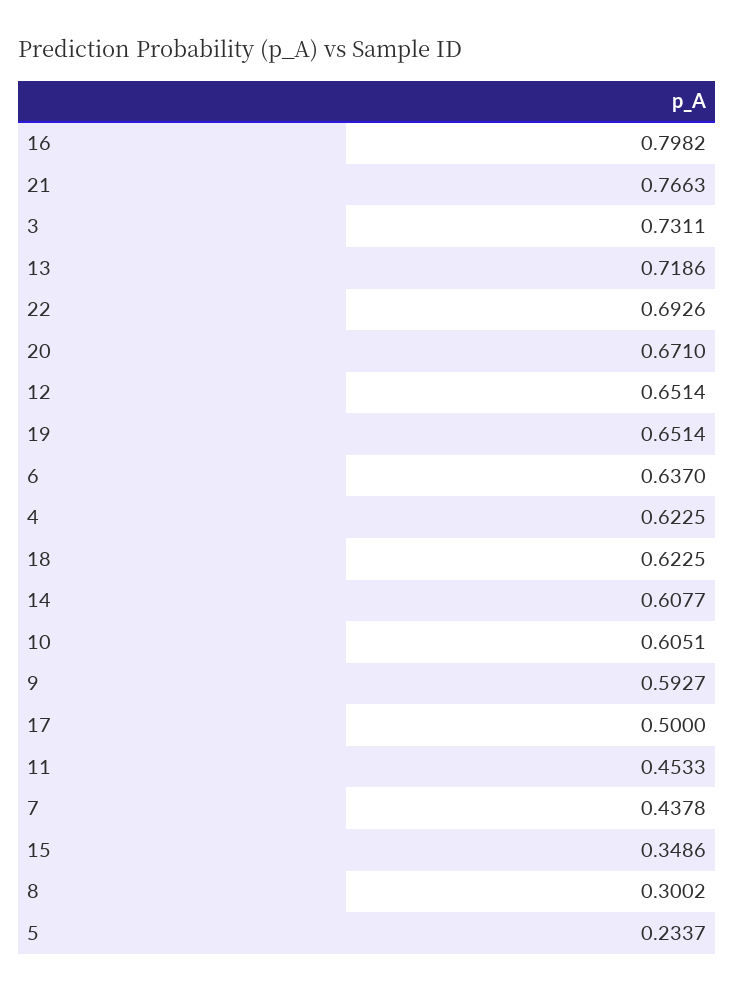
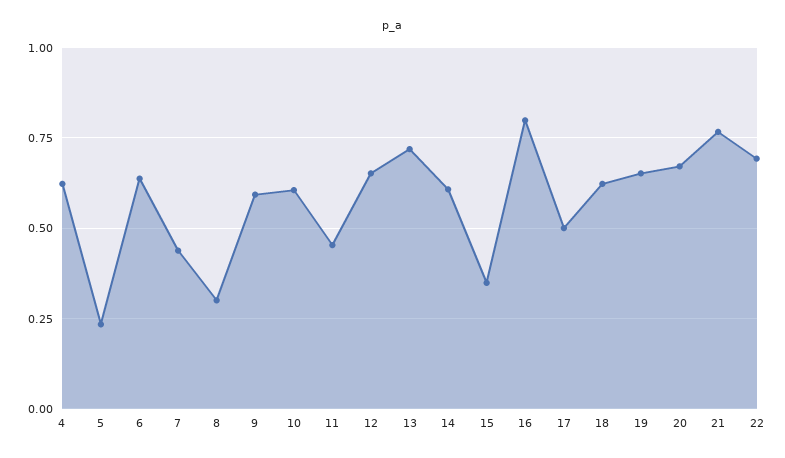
3: 0.7311 -> none

